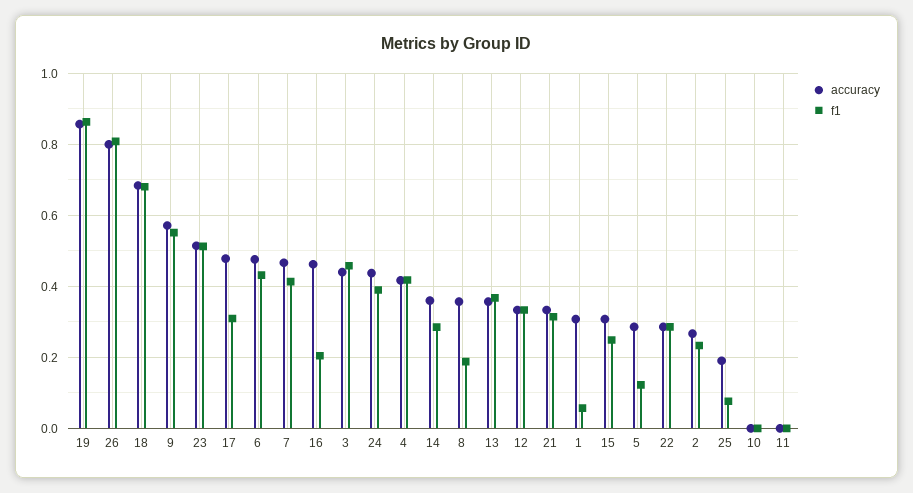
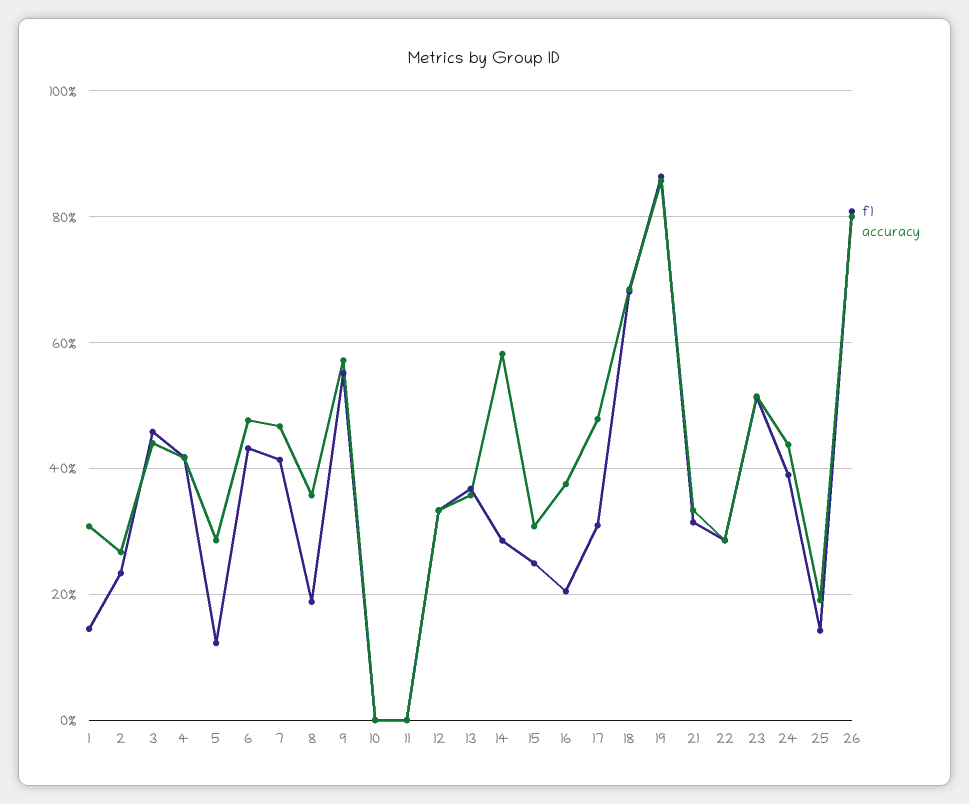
accuracy, 16: 0.46 -> 0.38
accuracy, 14: 0.36 -> 0.58
f1, 1: 0.06 -> 0.14
f1, 25: 0.08 -> 0.14

